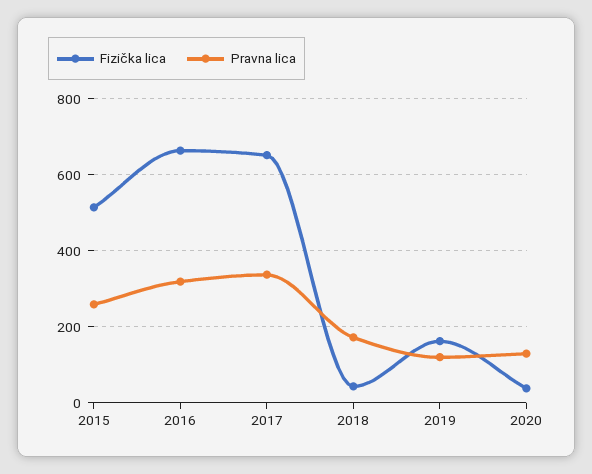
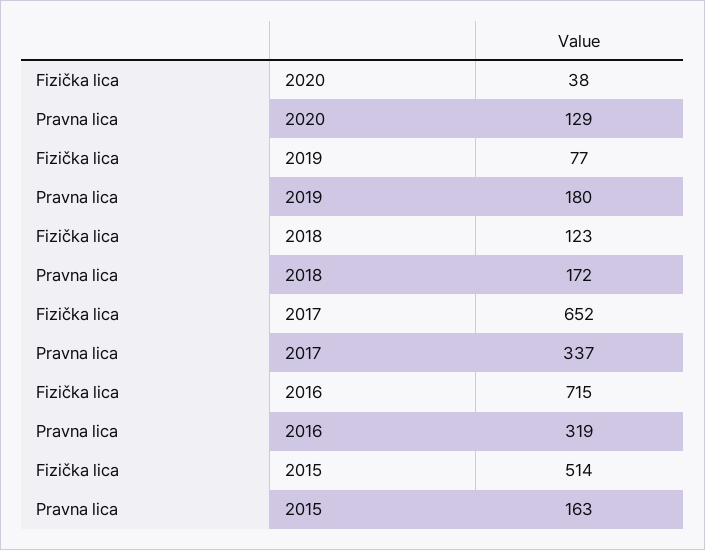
Pravna lica, 2015: 260 -> 163
Fizička lica, 2016: 660 -> 715
Fizička lica, 2018: 40 -> 123
Fizička lica, 2019: 160 -> 77
Pravna lica, 2019: 120 -> 180

